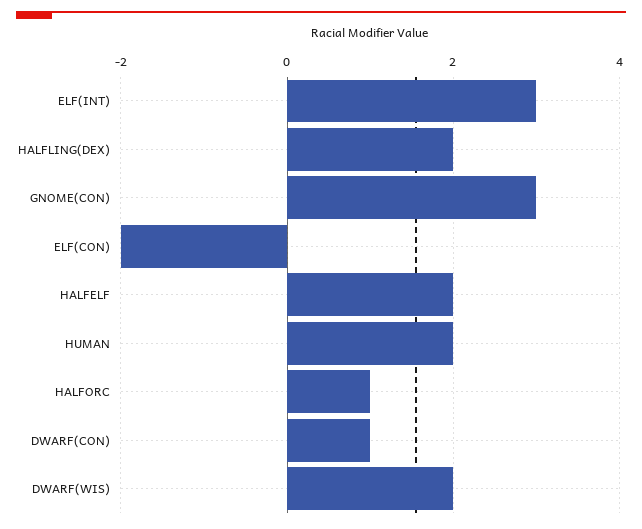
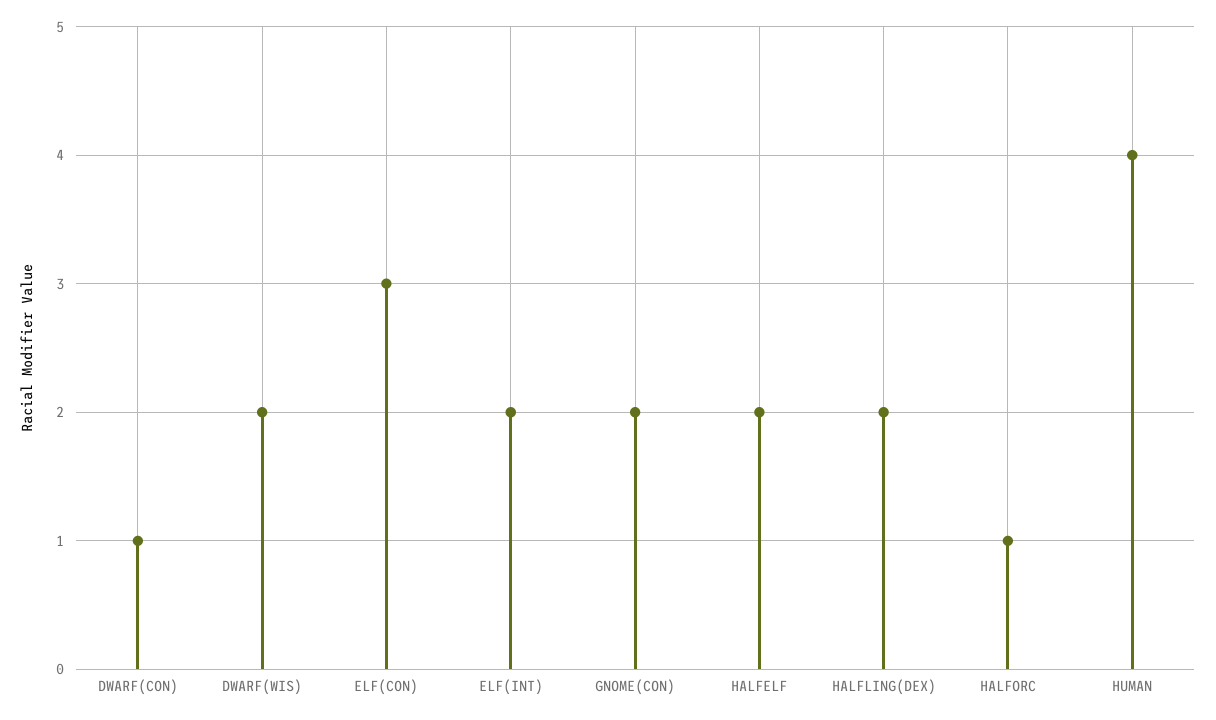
ELF(INT): 3 -> 2
GNOME(CON): 3 -> 2
ELF(CON): -2 -> 3
HUMAN: 2 -> 4

